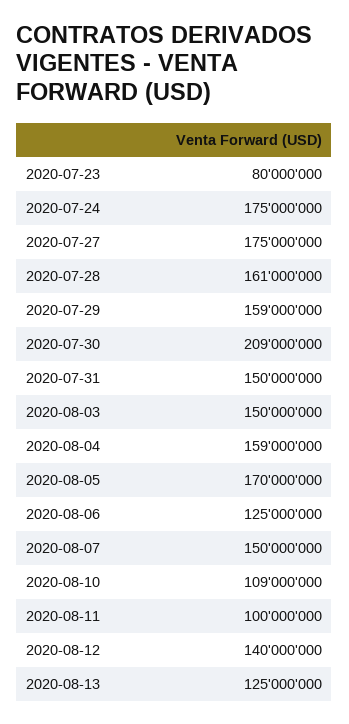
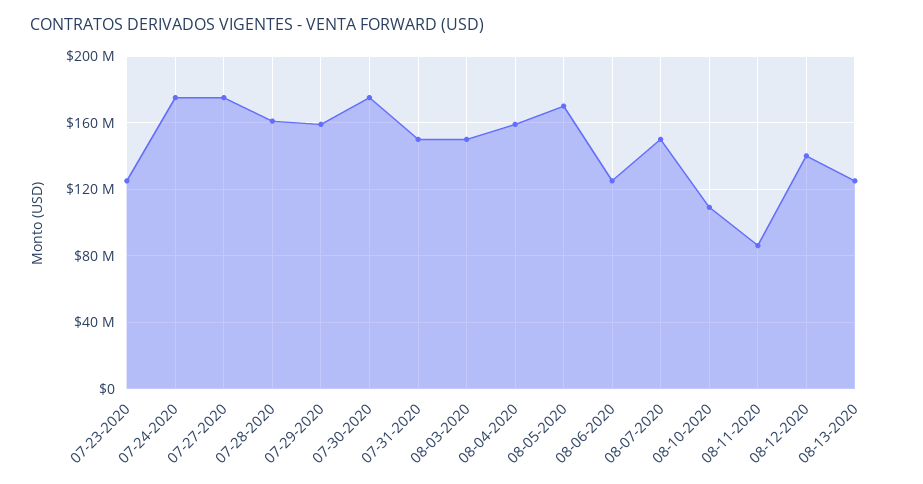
2020-07-23: 80000000 -> 125000000
2020-07-30: 209000000 -> 175000000
2020-08-11: 100000000 -> 85000000

